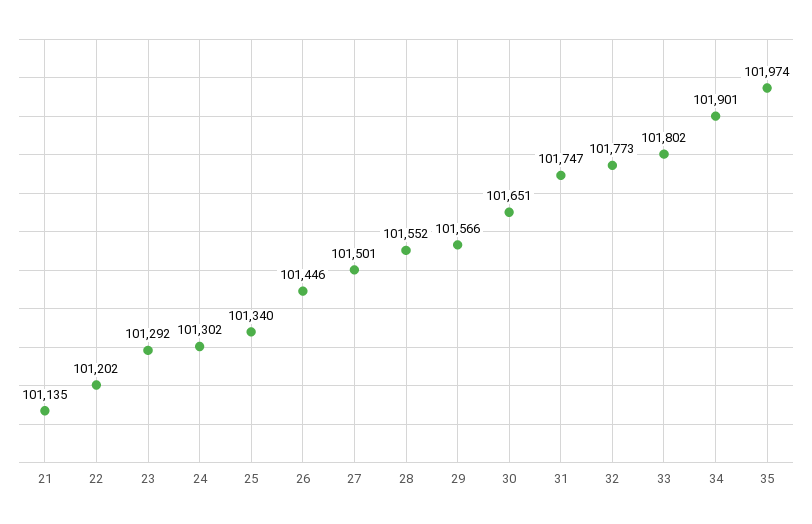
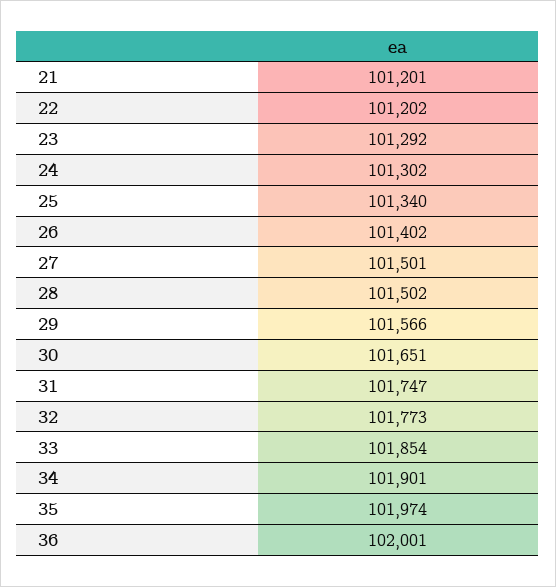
21: 101135 -> 101201
26: 101446 -> 101402
28: 101552 -> 101502
33: 101802 -> 101854
36: none -> 102001

